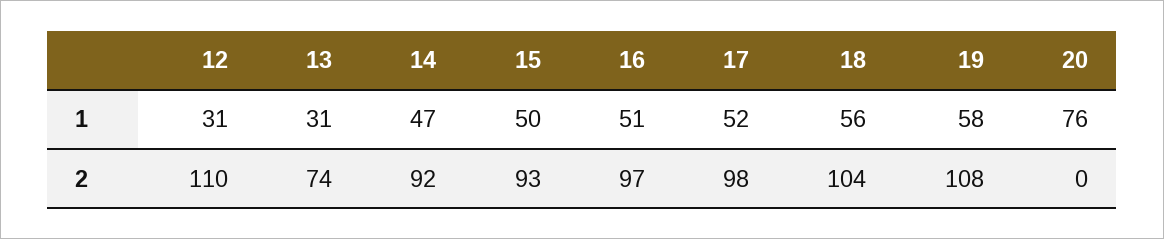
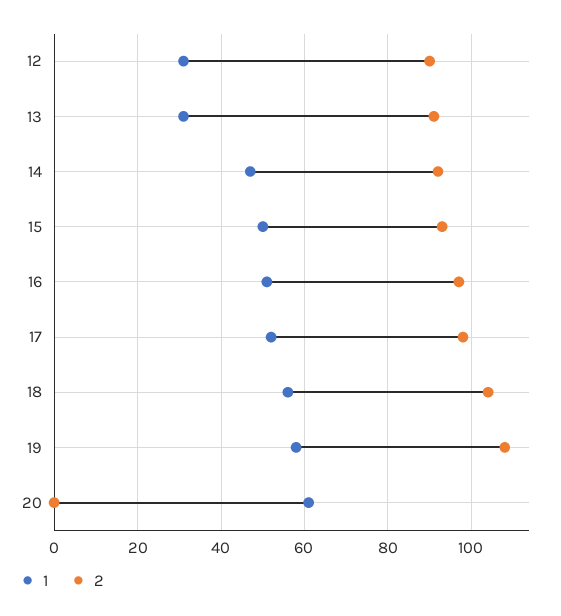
1, 20: 76 -> 60
2, 12: 110 -> 90
2, 13: 74 -> 90

